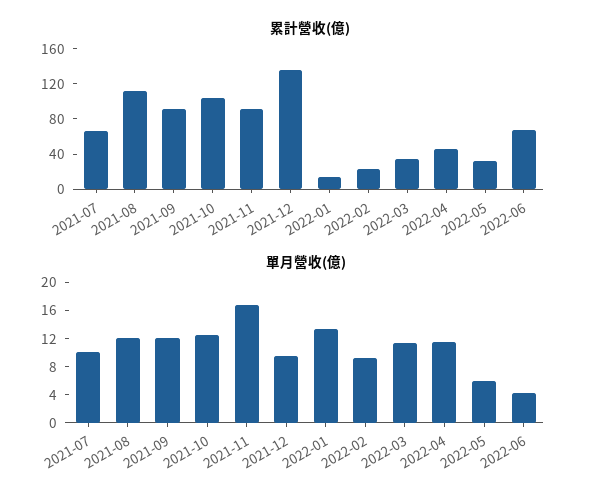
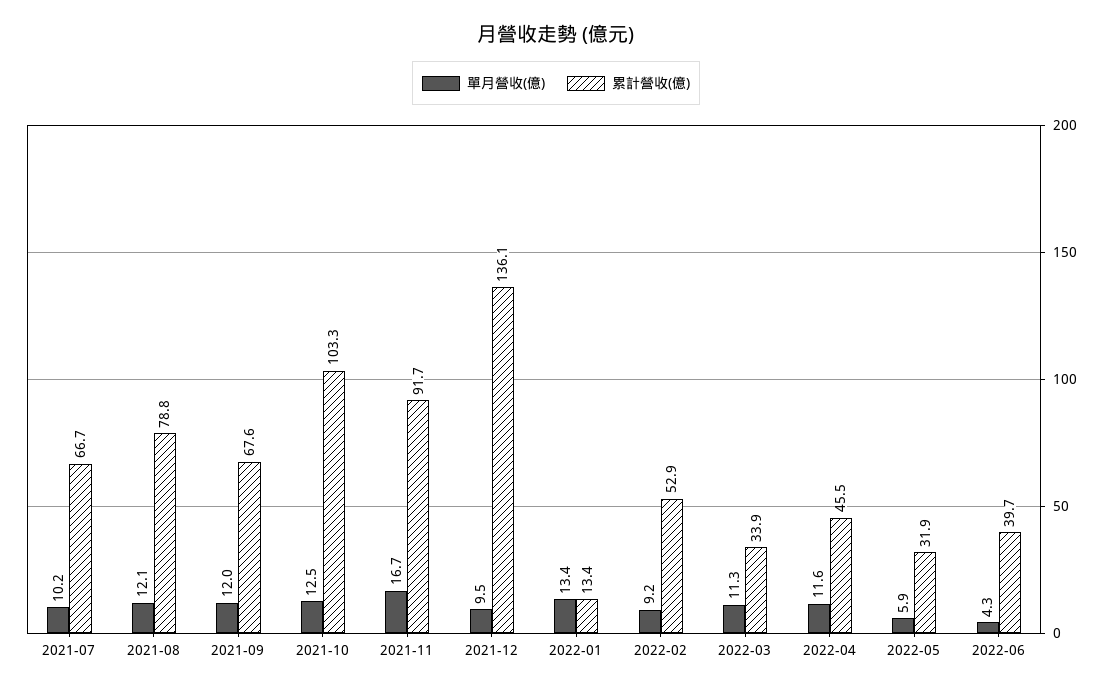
累計營收(億), 2021-08: 110 -> 78.8
累計營收(億), 2021-09: 90 -> 67.6
累計營收(億), 2022-02: 20 -> 52.9
累計營收(億), 2022-06: 70 -> 39.7

